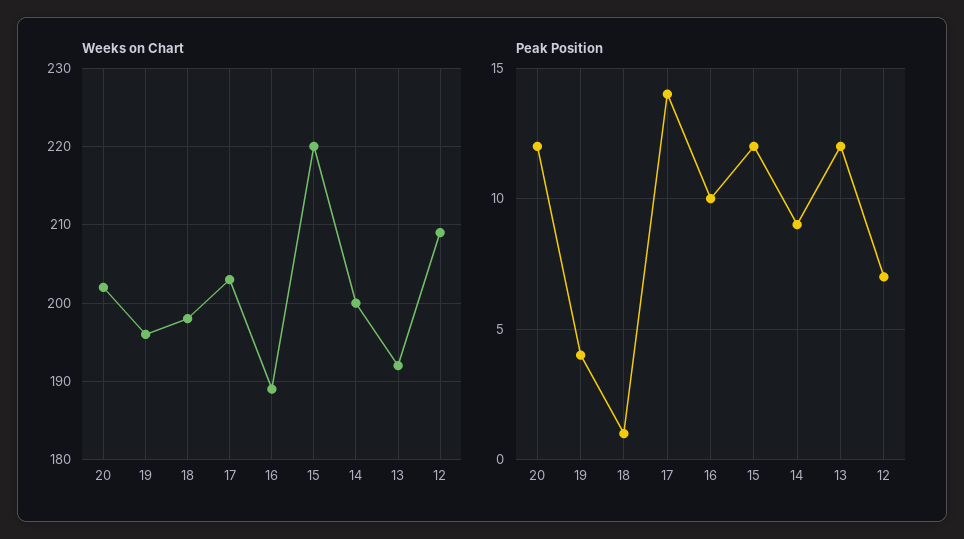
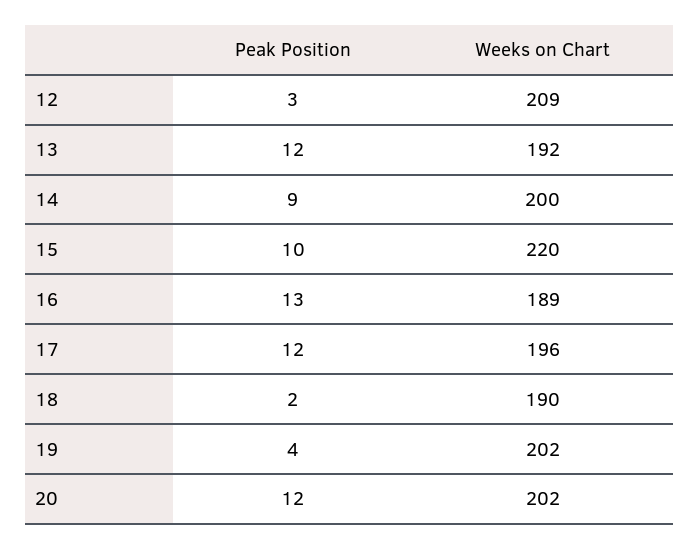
Weeks on Chart, 19: 196 -> 202
Weeks on Chart, 18: 198 -> 190
Weeks on Chart, 17: 203 -> 196
Peak Position, 18: 1 -> 2
Peak Position, 17: 14 -> 12
Peak Position, 16: 10 -> 13
Peak Position, 15: 12 -> 10
Peak Position, 12: 7 -> 3

